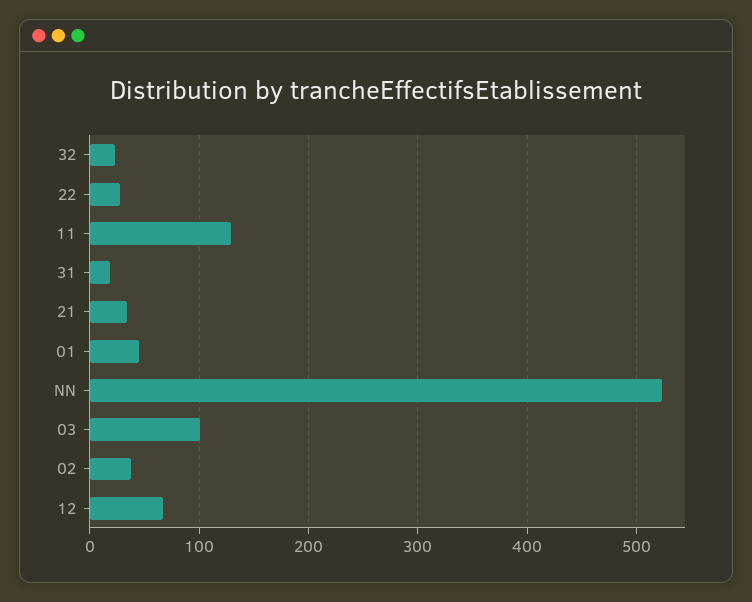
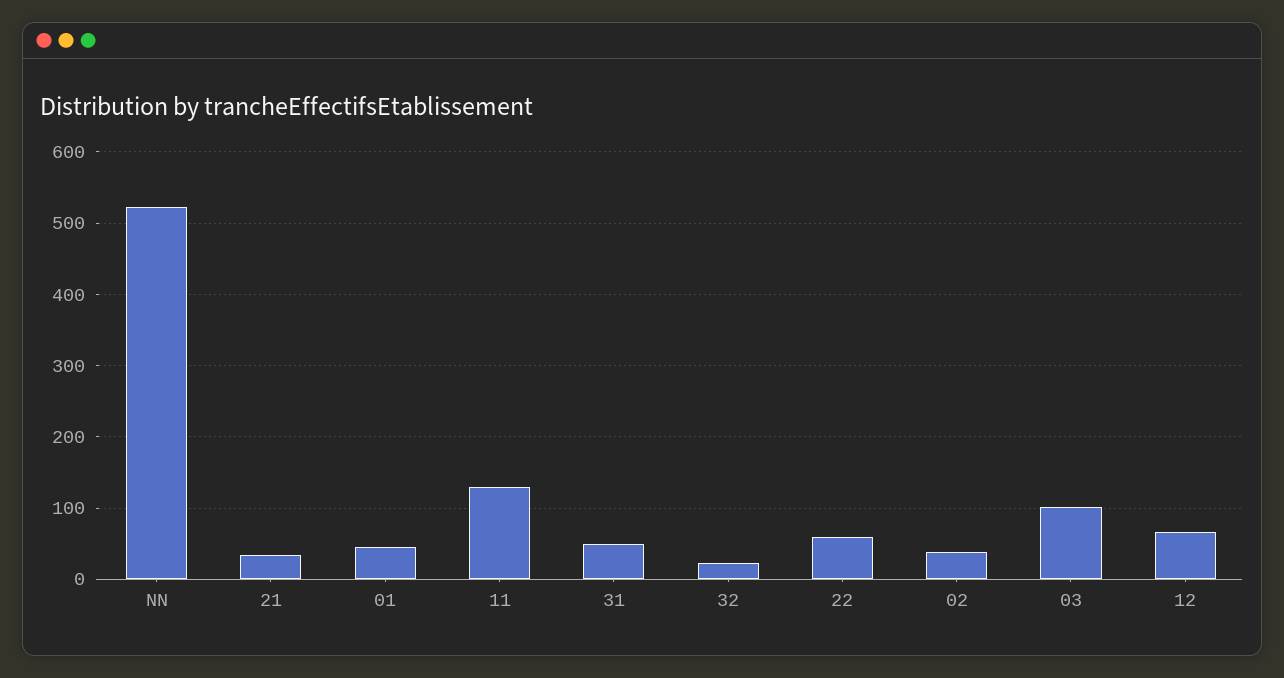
22: 30 -> 60
31: 20 -> 50

